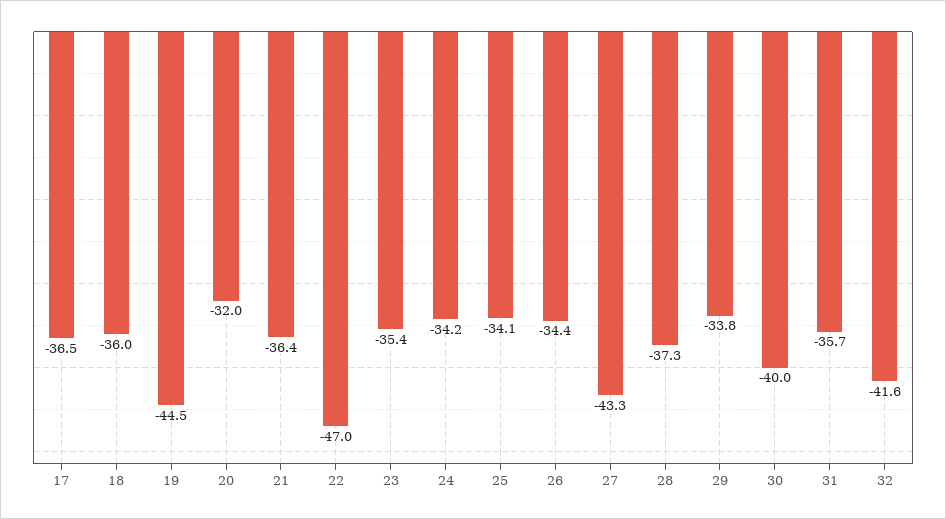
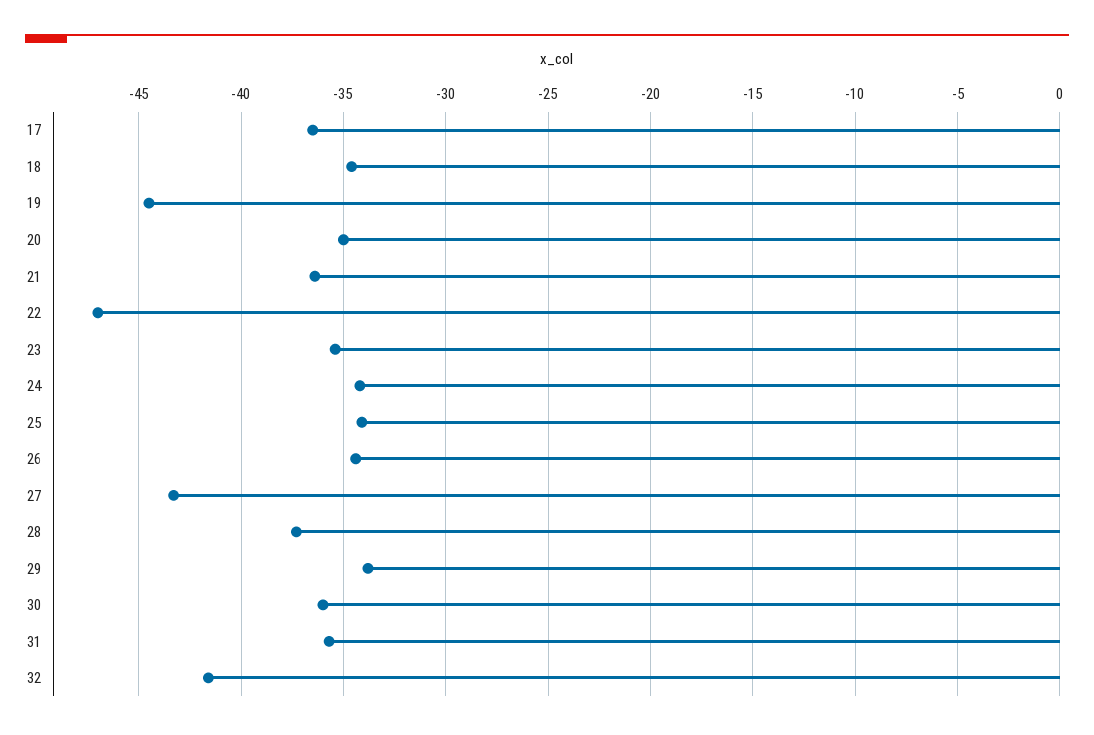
18: -36 -> -34.5
20: -32 -> -35
30: -40 -> -36

